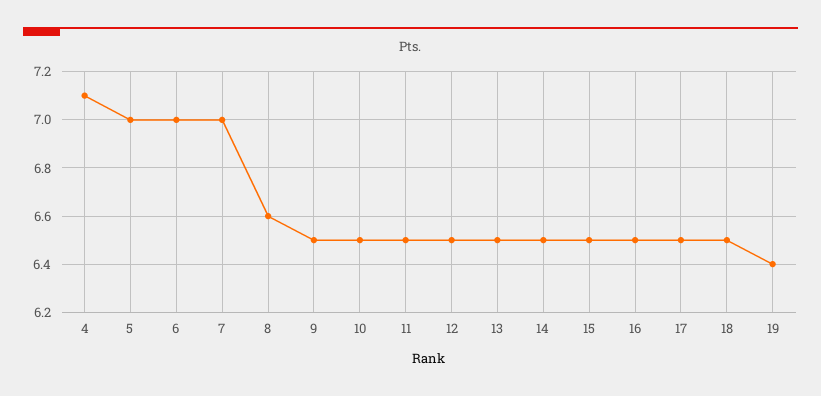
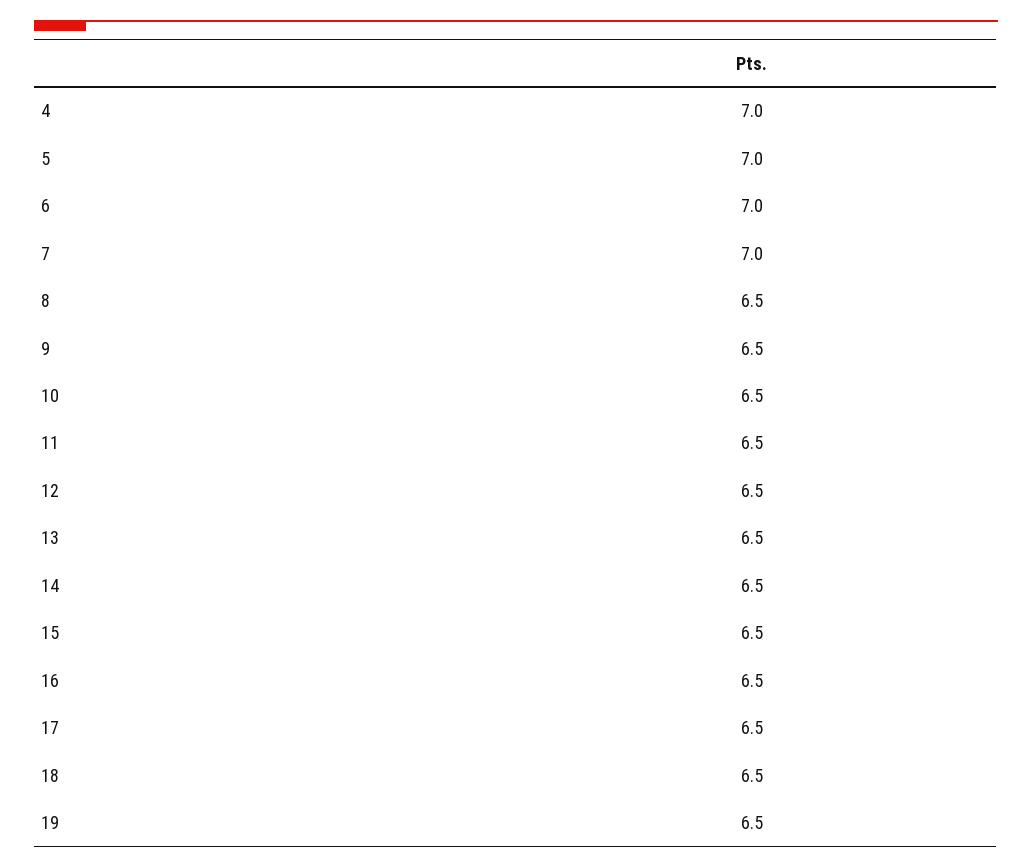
4: 7.1 -> 7
8: 6.6 -> 6.5
19: 6.4 -> 6.5

